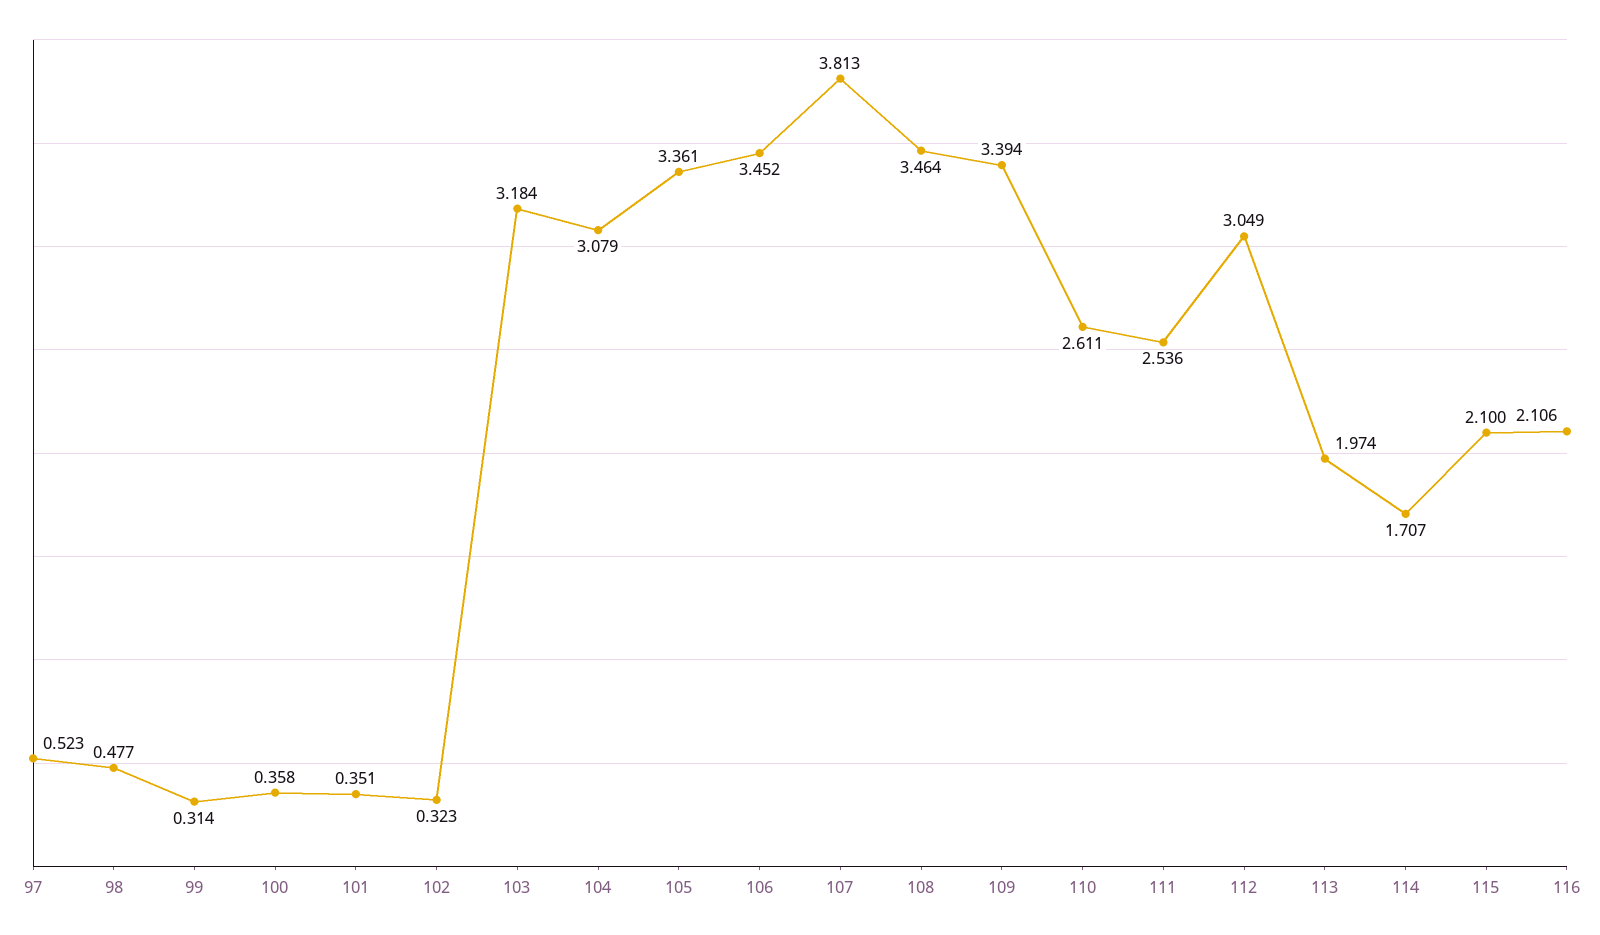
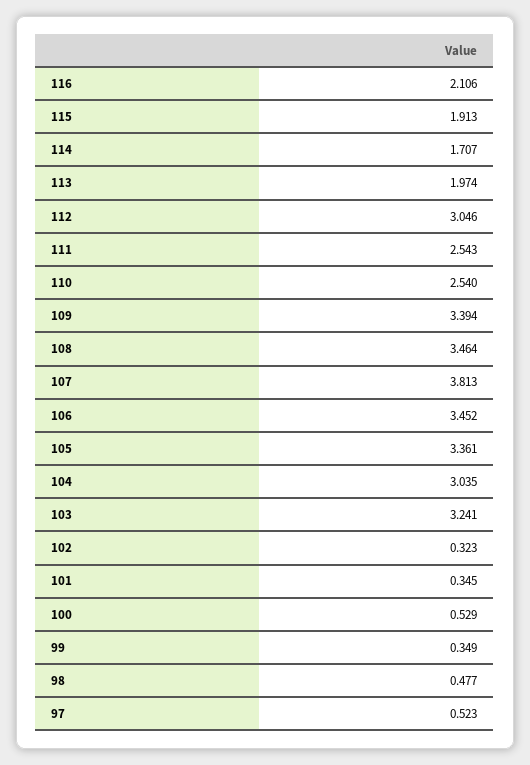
99: 0.314 -> 0.349
100: 0.358 -> 0.529
101: 0.351 -> 0.345
103: 3.184 -> 3.241
104: 3.079 -> 3.035
110: 2.611 -> 2.54
111: 2.536 -> 2.543
112: 3.049 -> 3.046
115: 2.1 -> 1.913

